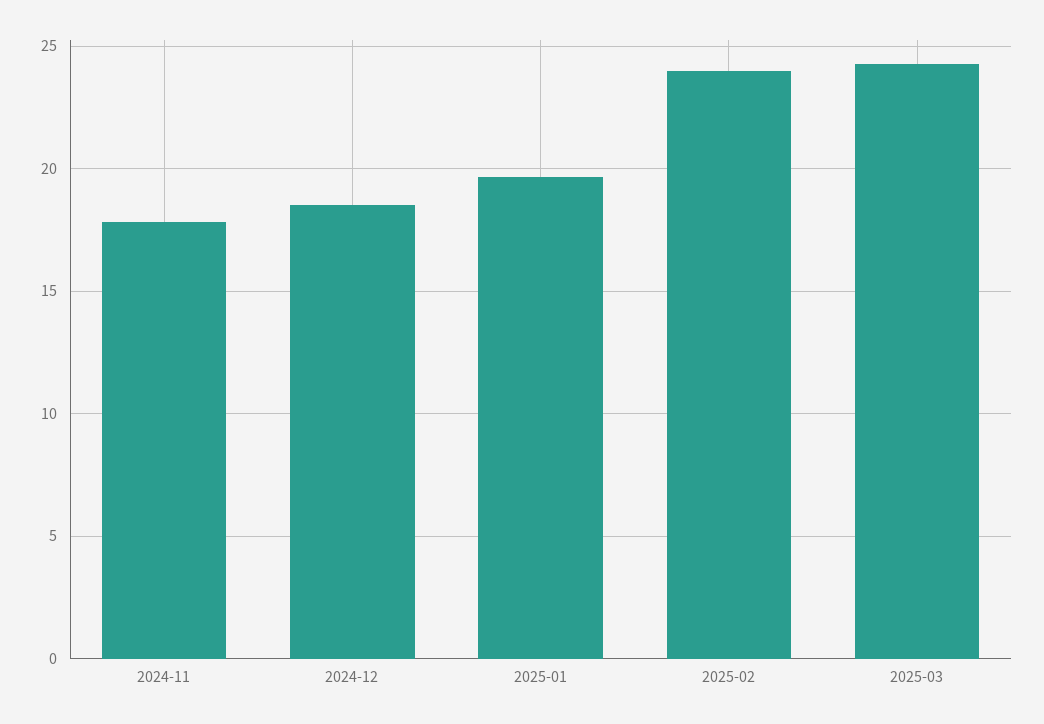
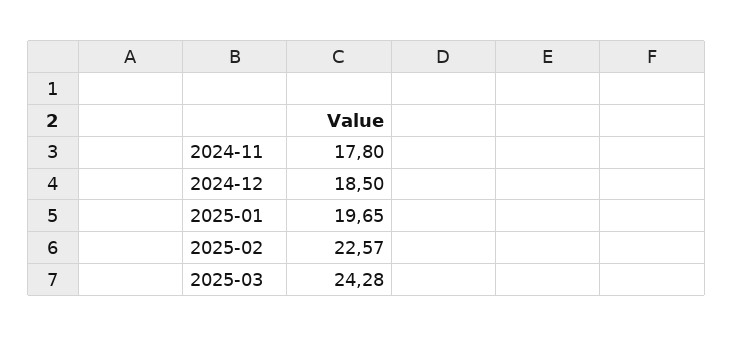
2025-02: 24 -> 22.57

